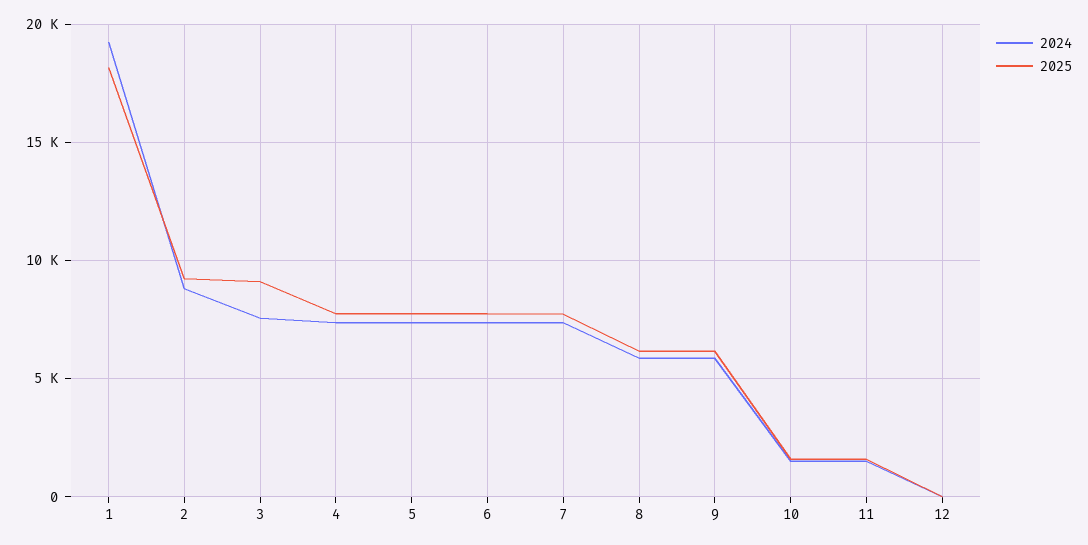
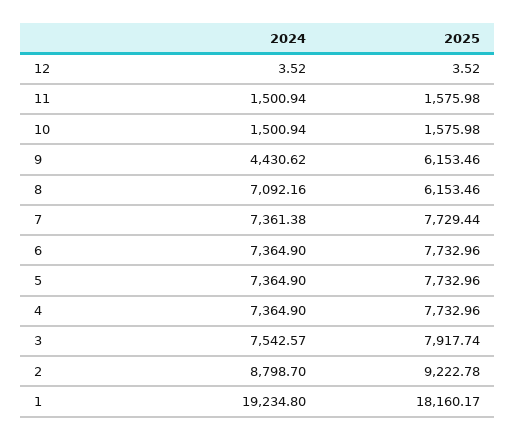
2025, 3: 9000 -> 7917.74
2024, 8: 6000 -> 7092.16
2024, 9: 6000 -> 4430.62

